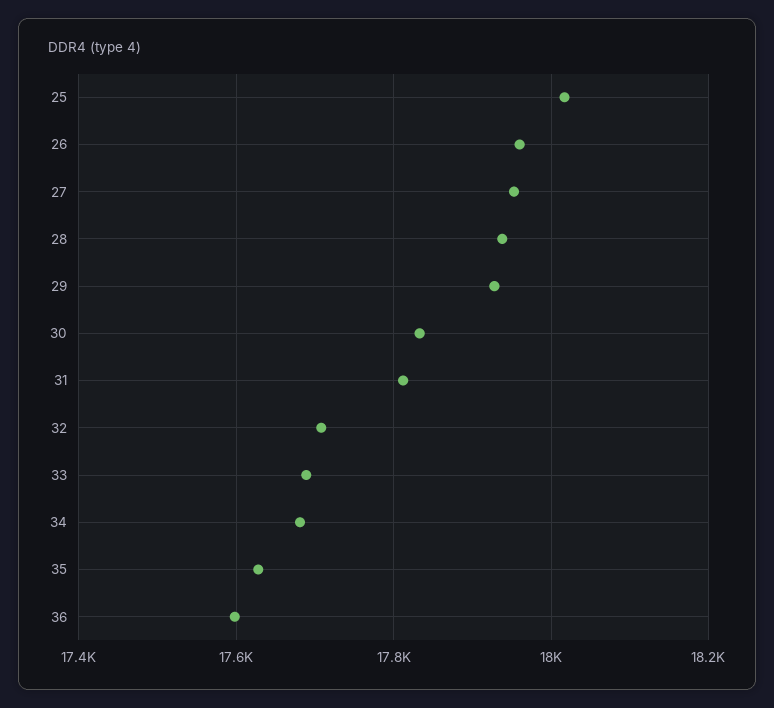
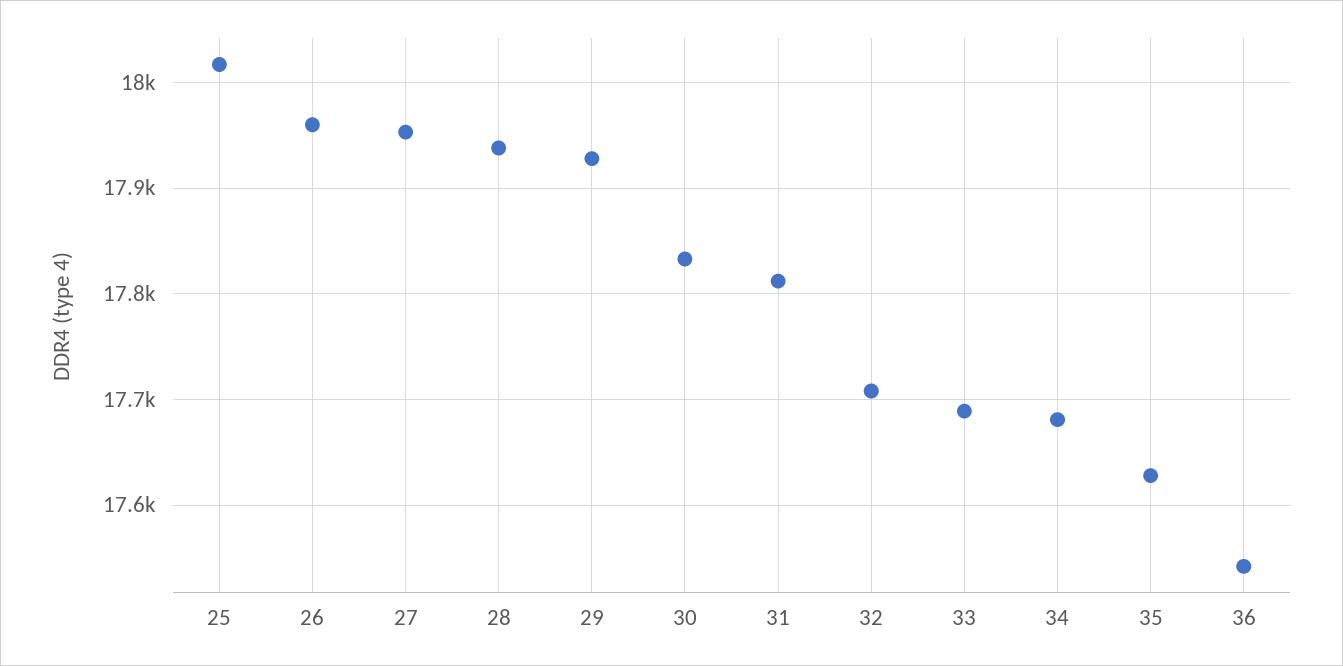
36: 17600 -> 17540

